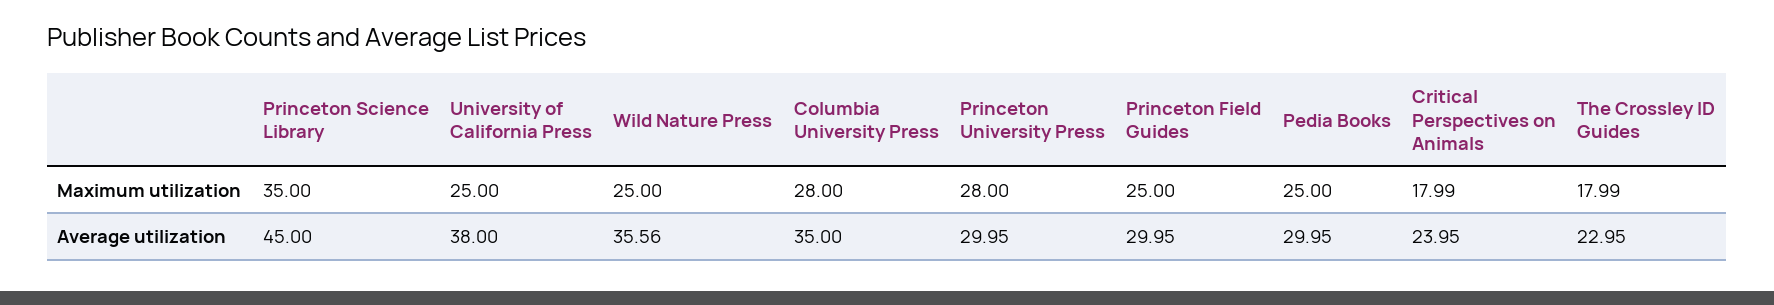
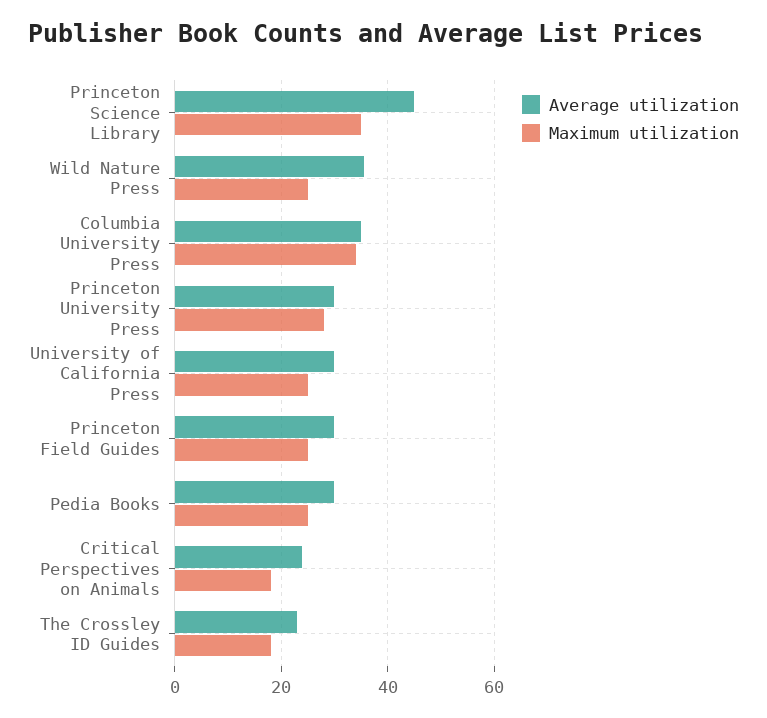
Maximum utilization, Columbia University Press: 28 -> 34
Average utilization, University of California Press: 38 -> 30

